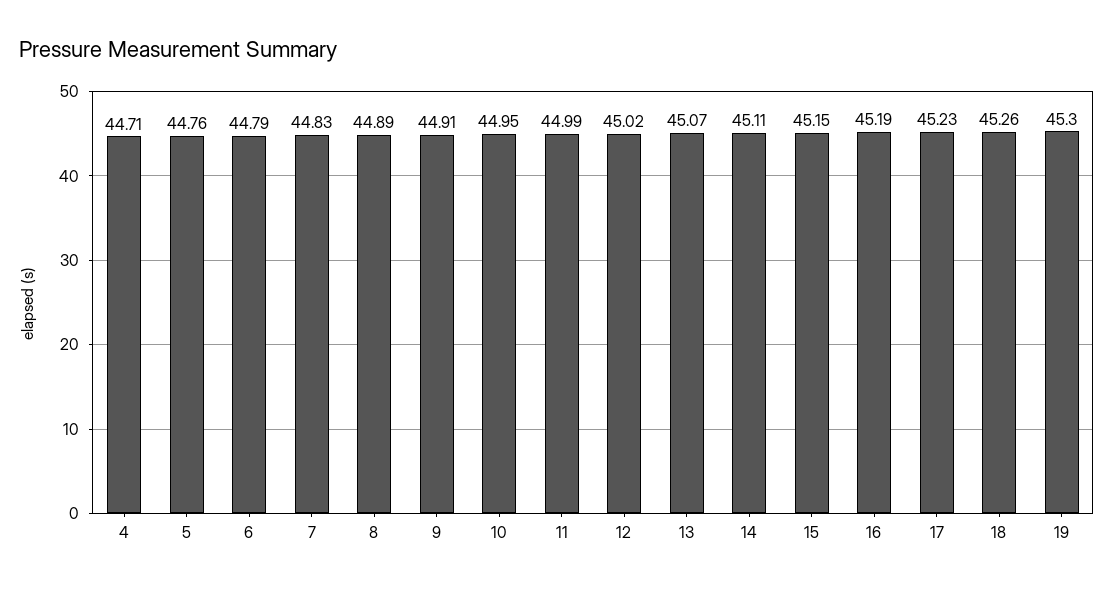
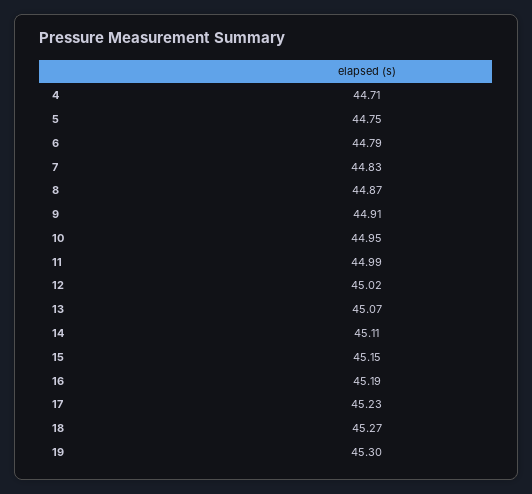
5: 44.76 -> 44.75
8: 44.89 -> 44.87
18: 45.26 -> 45.27

